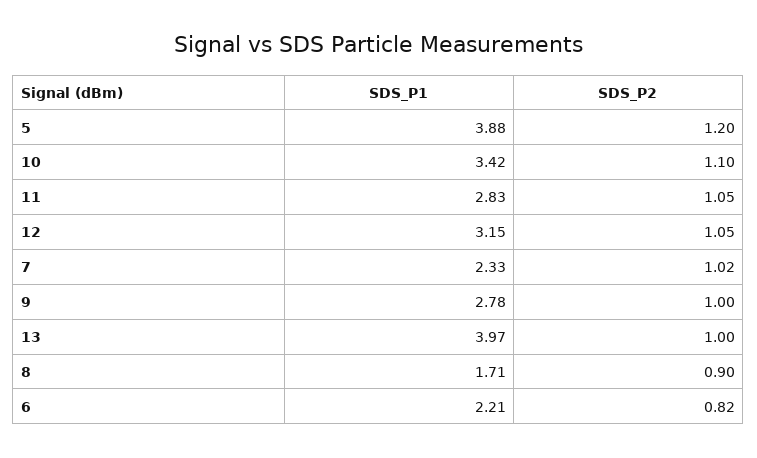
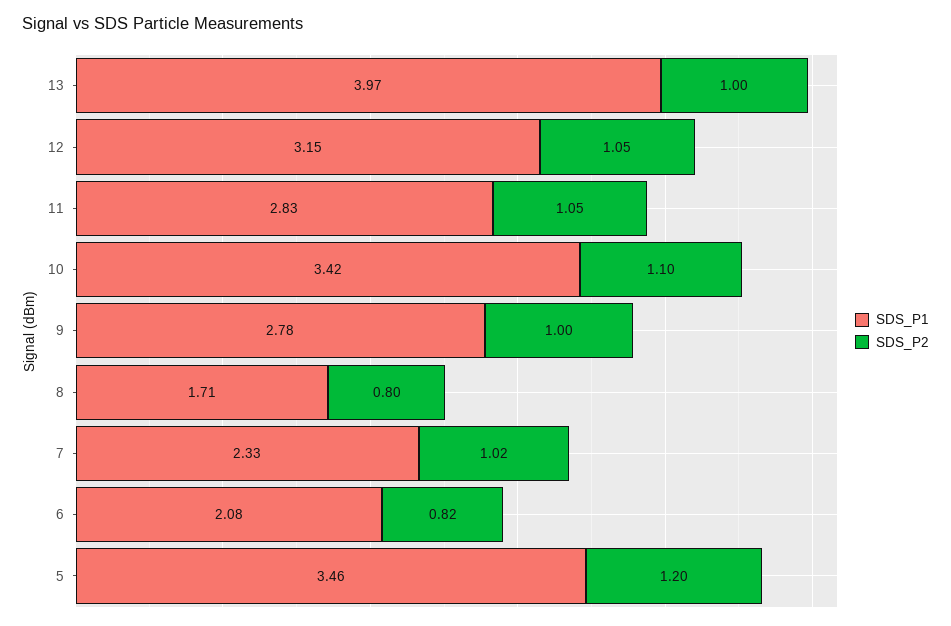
SDS_P1, 5: 3.88 -> 3.46
SDS_P2, 8: 0.9 -> 0.8
SDS_P1, 6: 2.21 -> 2.08

